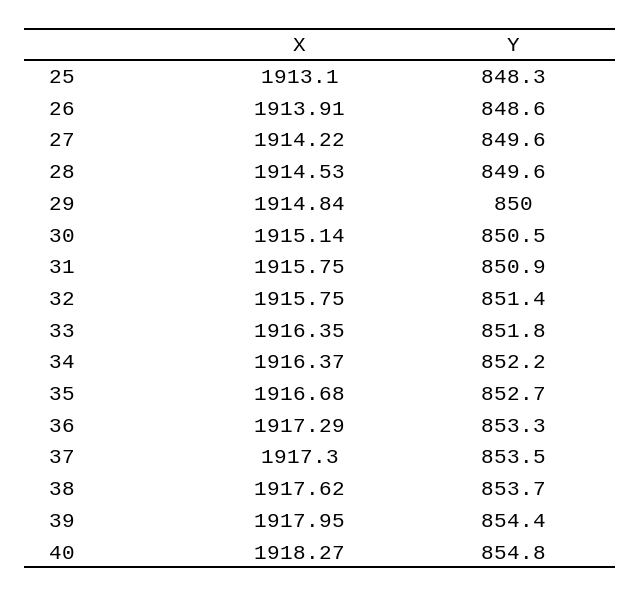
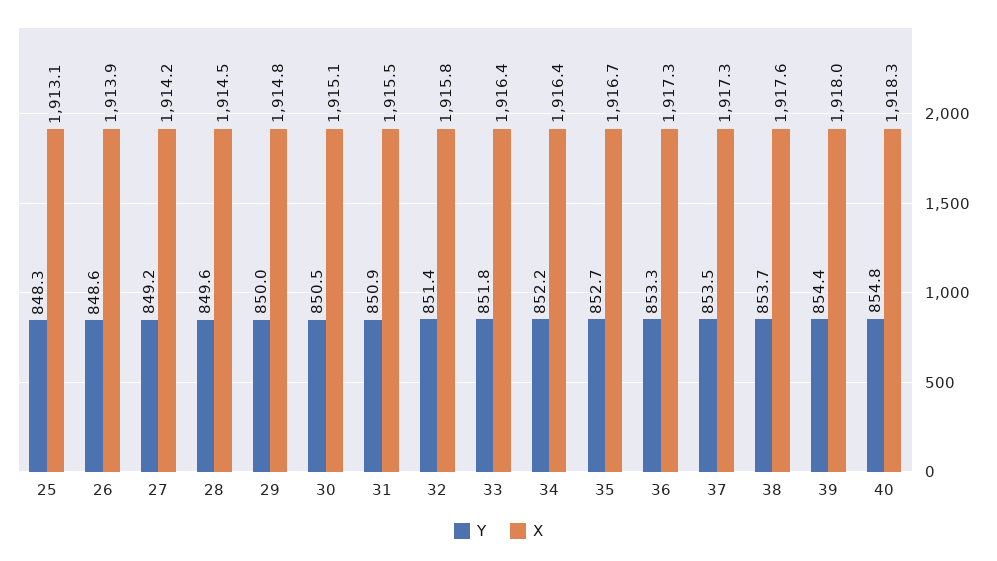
Y, 27: 849.6 -> 849.2
X, 31: 1915.75 -> 1915.5

